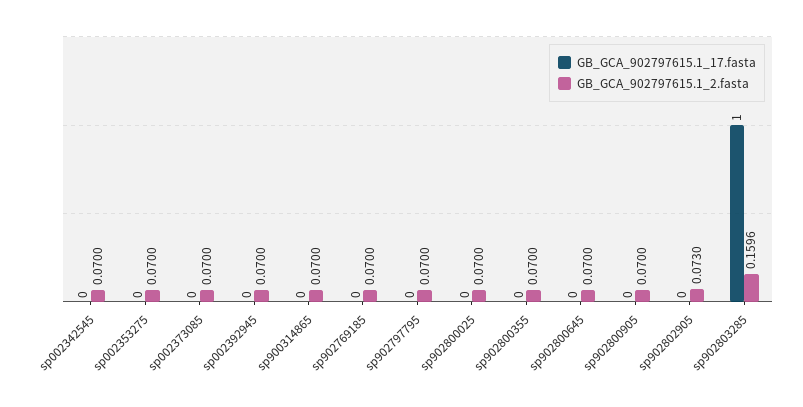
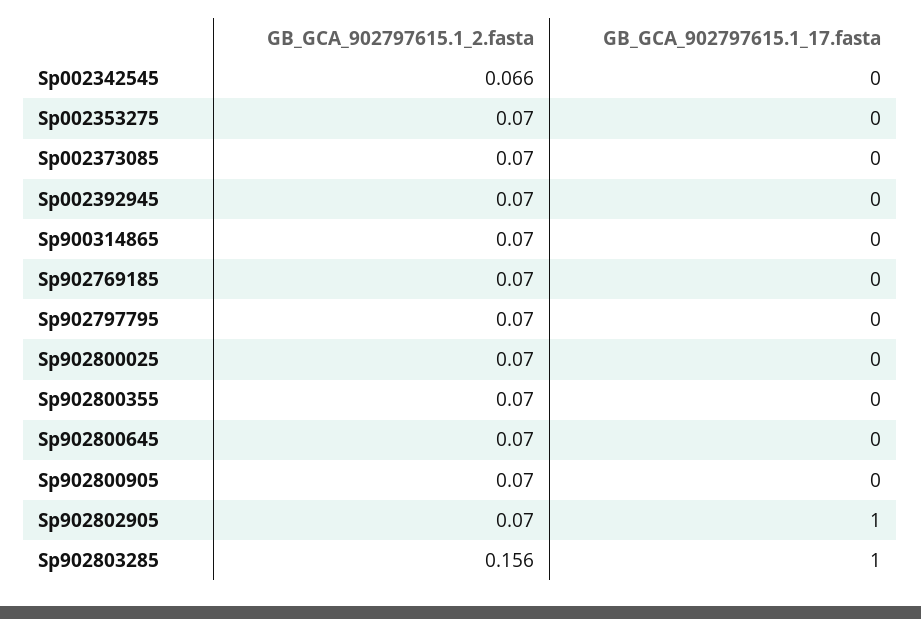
GB_GCA_902797615.1_2.fasta, sp002342545: 0.07 -> 0.066
GB_GCA_902797615.1_17.fasta, sp902802905: 0 -> 1
GB_GCA_902797615.1_2.fasta, sp902802905: 0.073 -> 0.07
GB_GCA_902797615.1_2.fasta, sp902803285: 0.1596 -> 0.156

